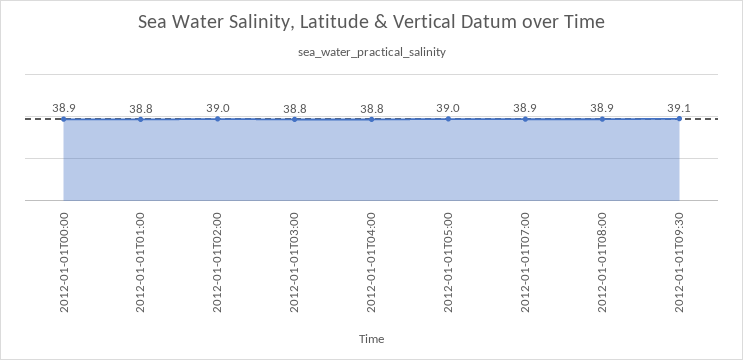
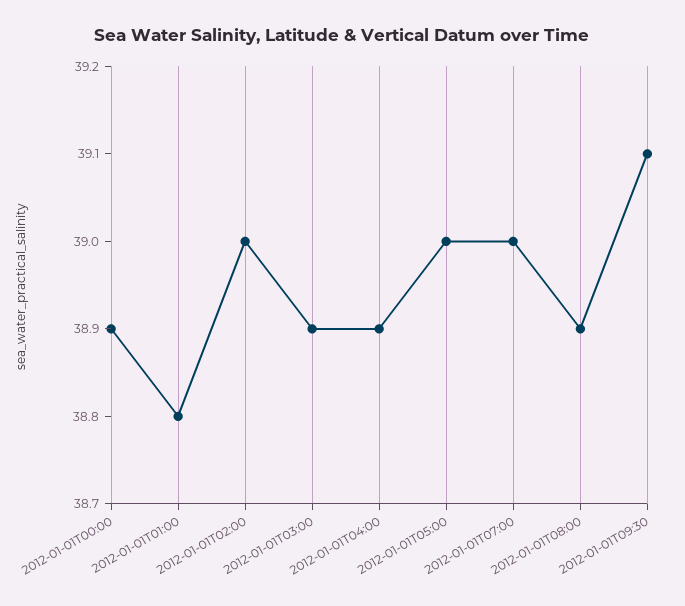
2012-01-01T03:00: 38.8 -> 38.9
2012-01-01T04:00: 38.8 -> 38.9
2012-01-01T07:00: 38.9 -> 39

